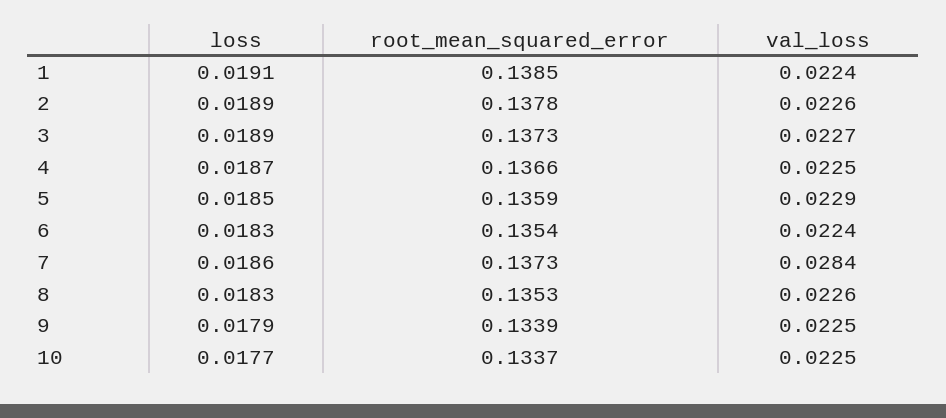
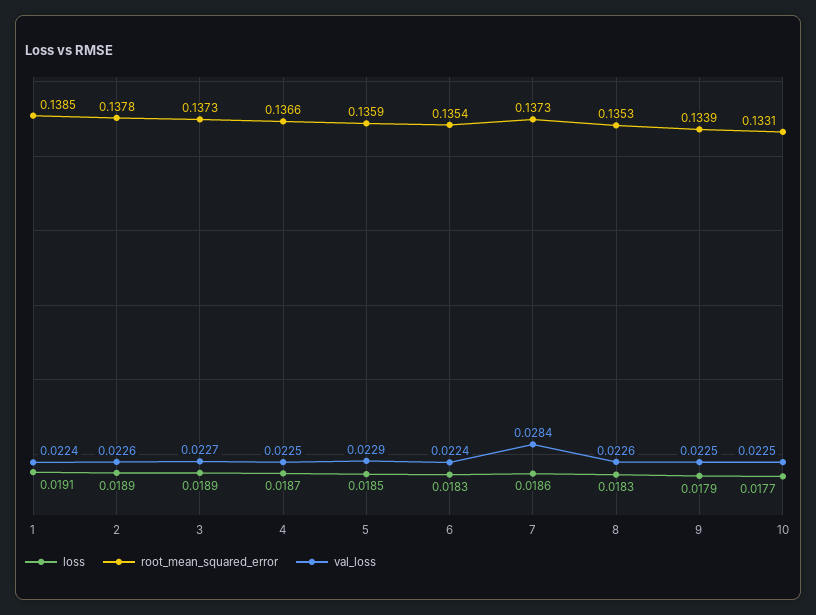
root_mean_squared_error, 10: 0.1337 -> 0.1331

